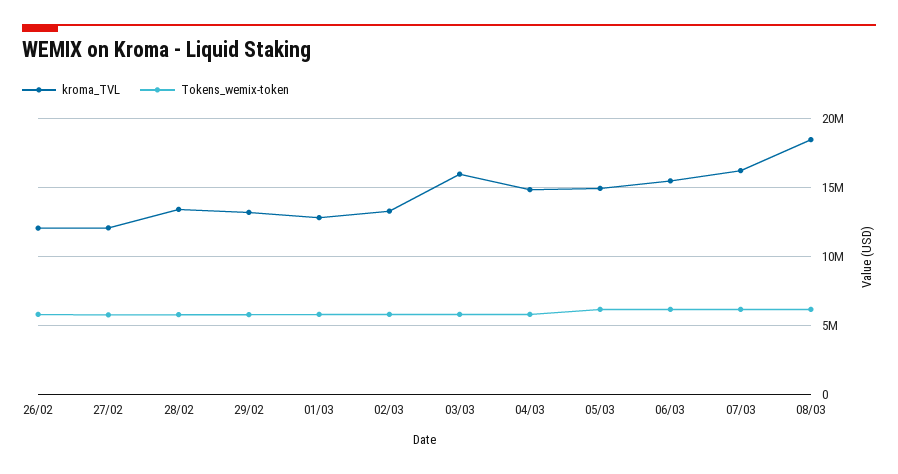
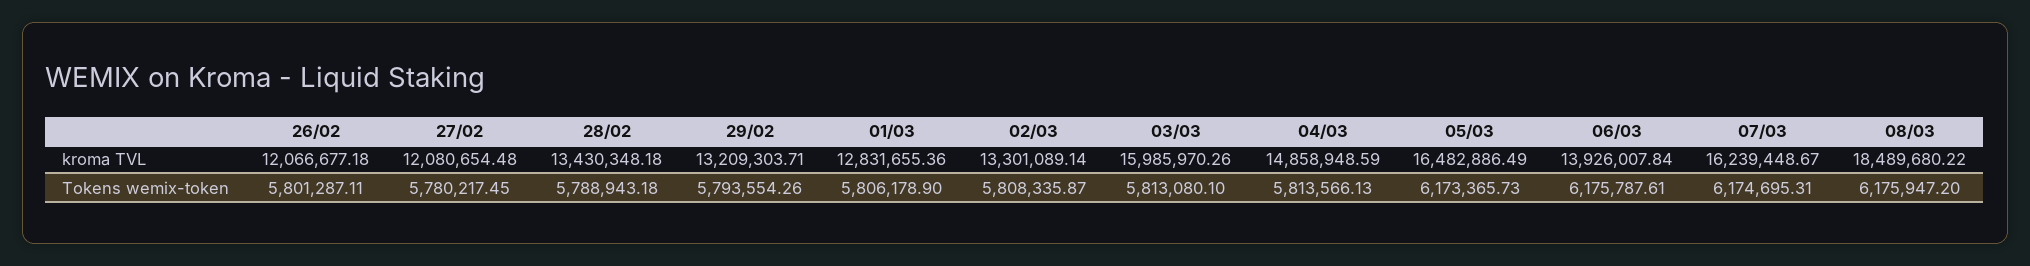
kroma_TVL, 05/03: 15000000 -> 16482886.49
kroma_TVL, 06/03: 15500000 -> 13926007.84

